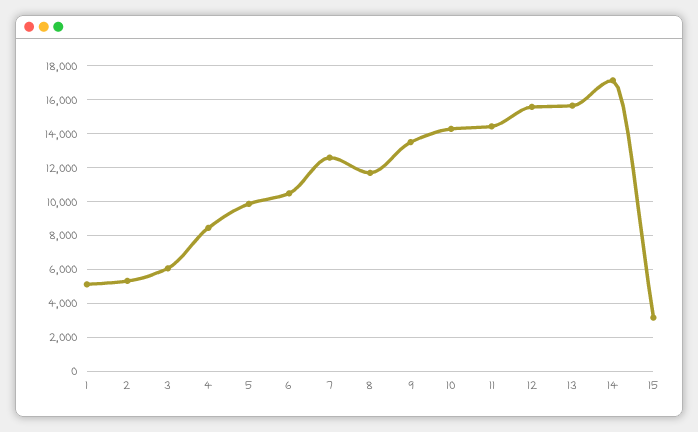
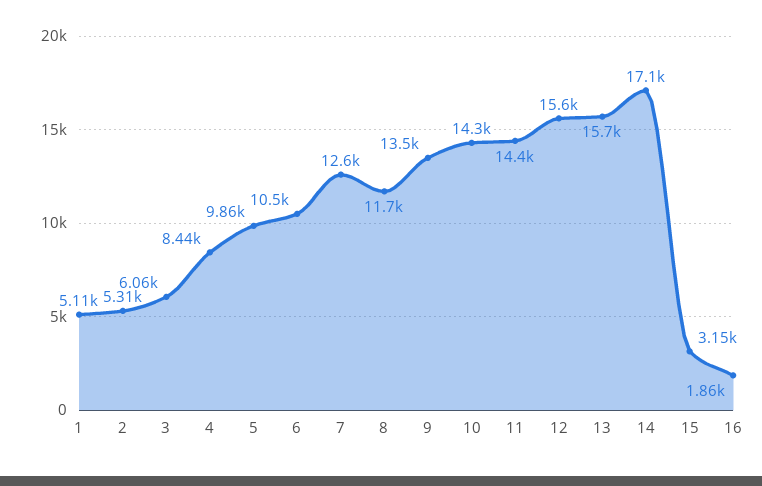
16: none -> 1860

